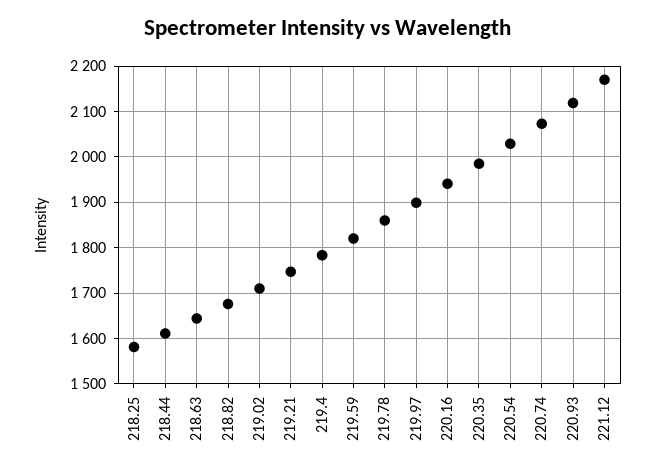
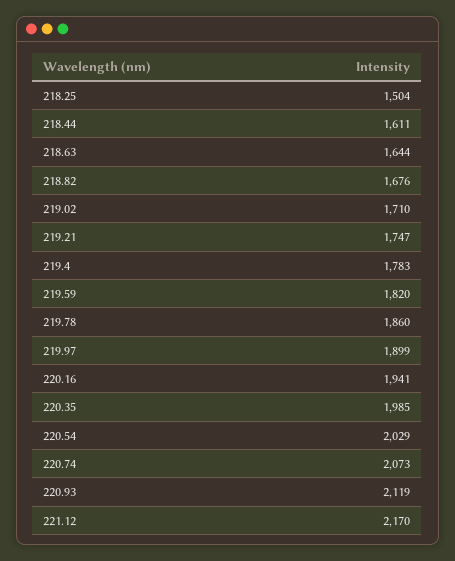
218.25: 1580 -> 1504

